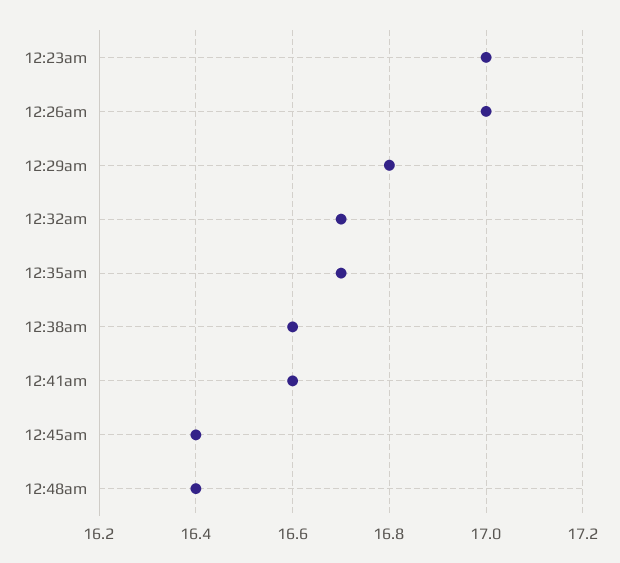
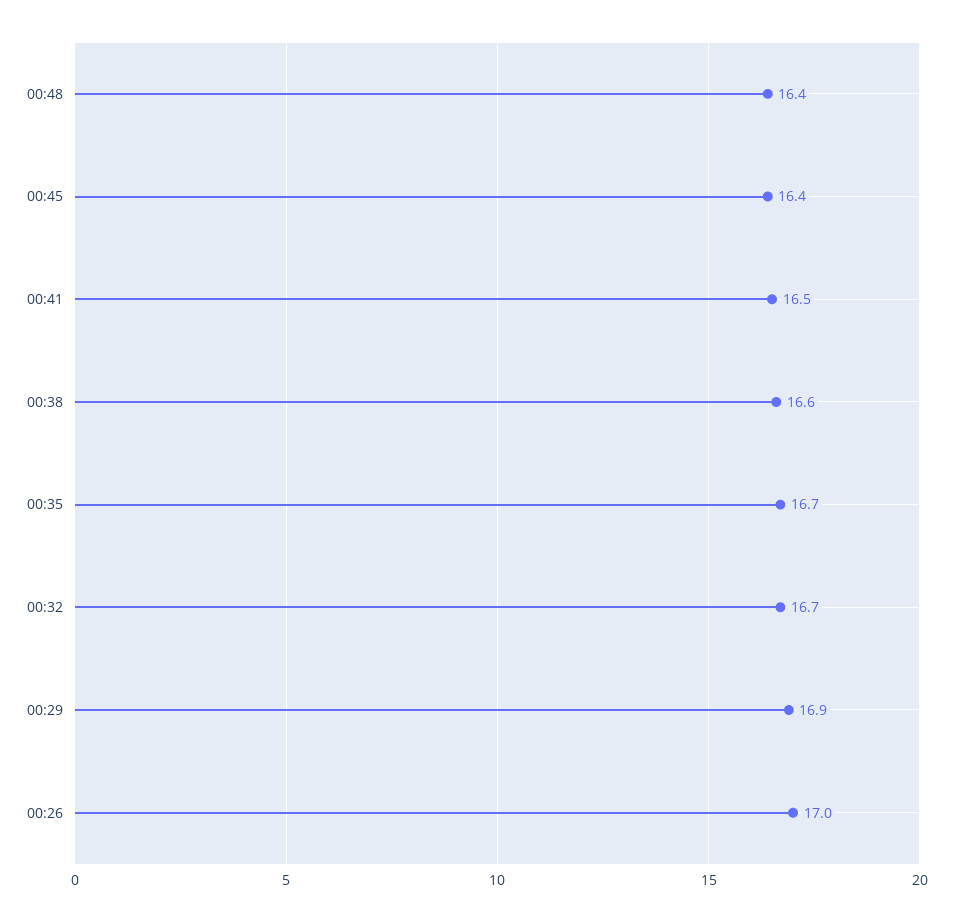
12:23am: 17 -> none
12:29am: 16.8 -> 16.9
12:41am: 16.6 -> 16.5

